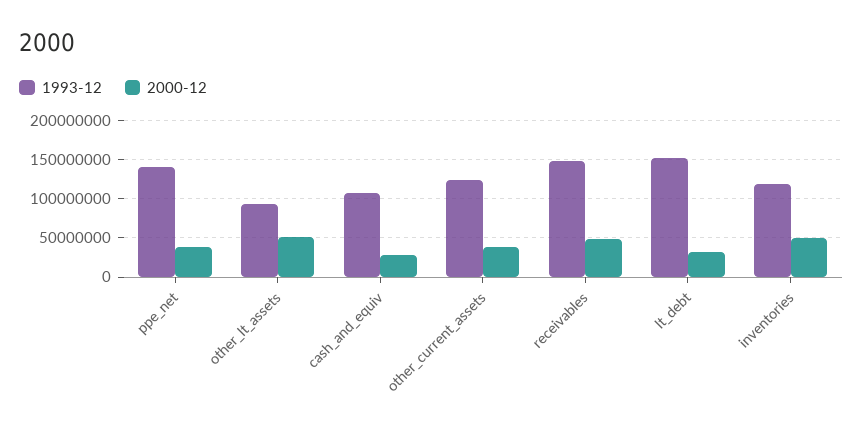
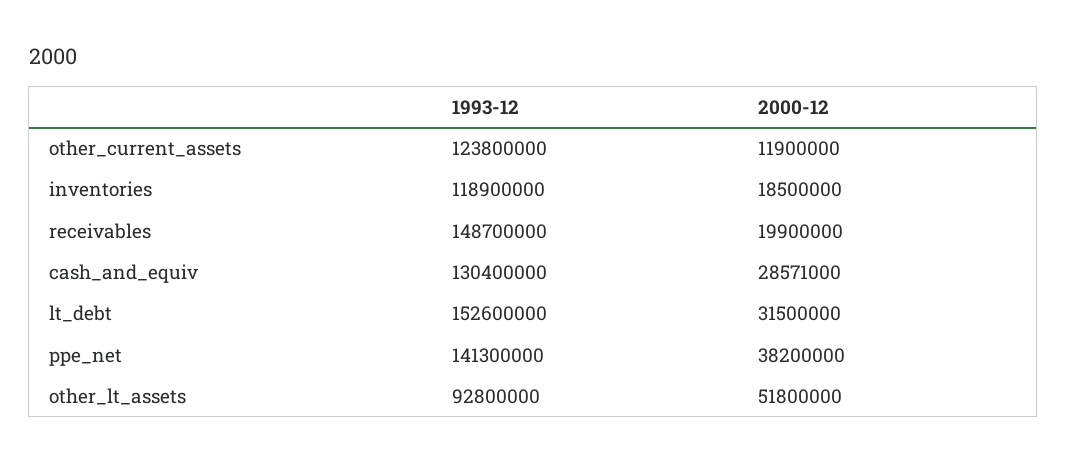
1993-12, cash_and_equiv: 110000000 -> 130400000
2000-12, other_current_assets: 40000000 -> 11900000
2000-12, receivables: 50000000 -> 19900000
2000-12, inventories: 50000000 -> 18500000

